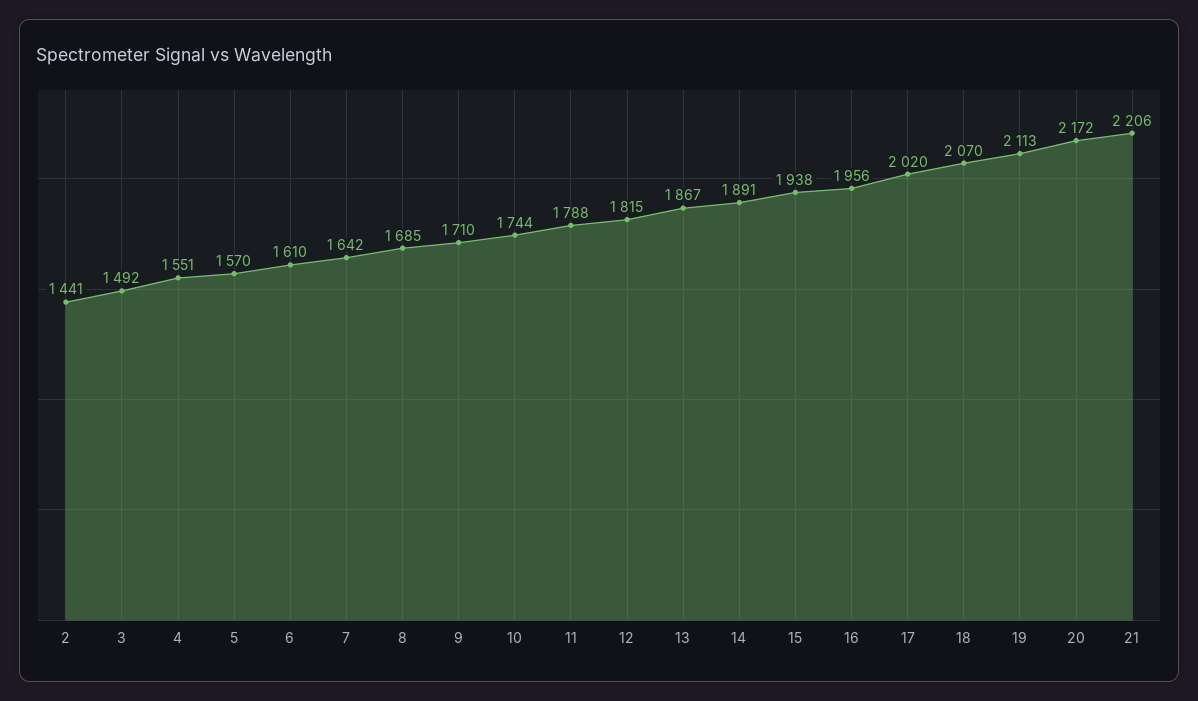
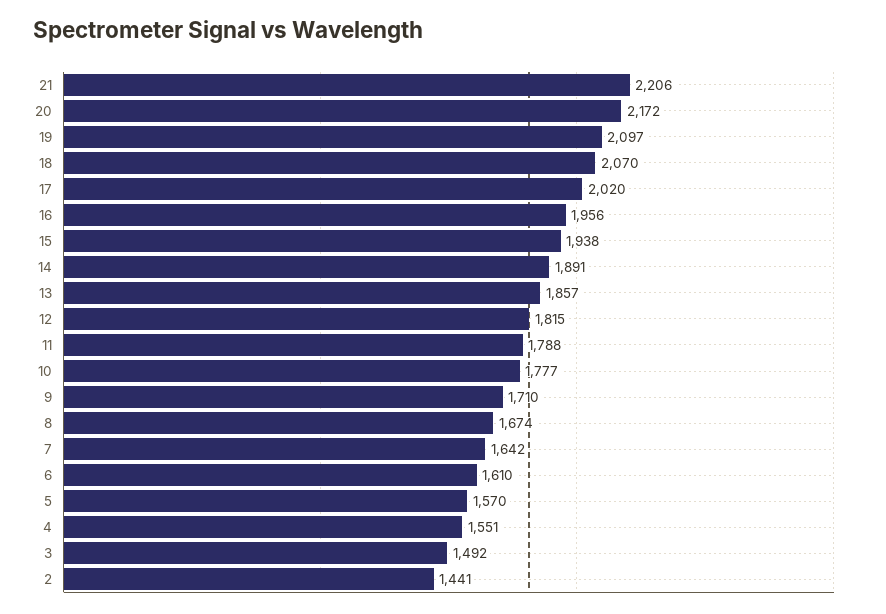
8: 1685 -> 1674
10: 1744 -> 1777
13: 1867 -> 1857
19: 2113 -> 2097

